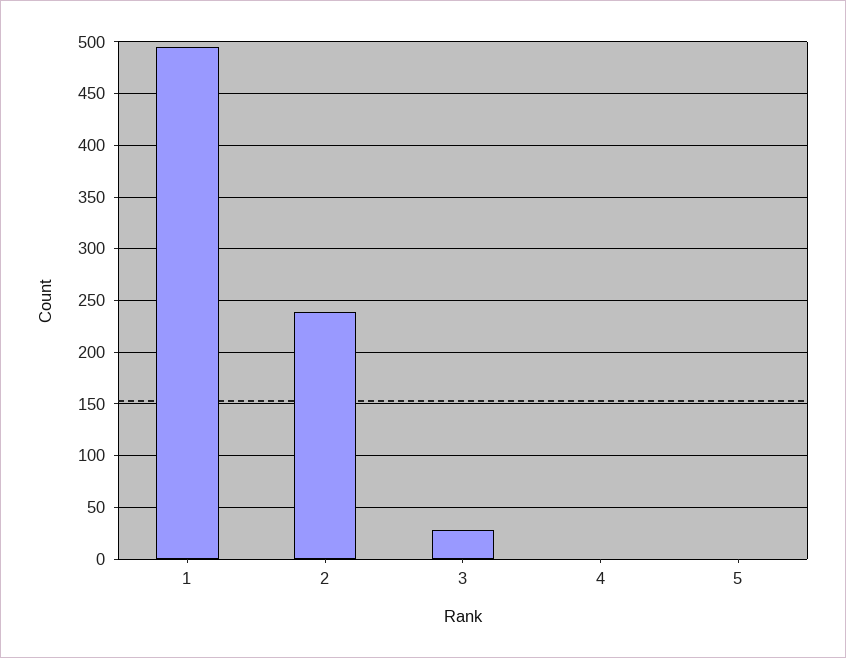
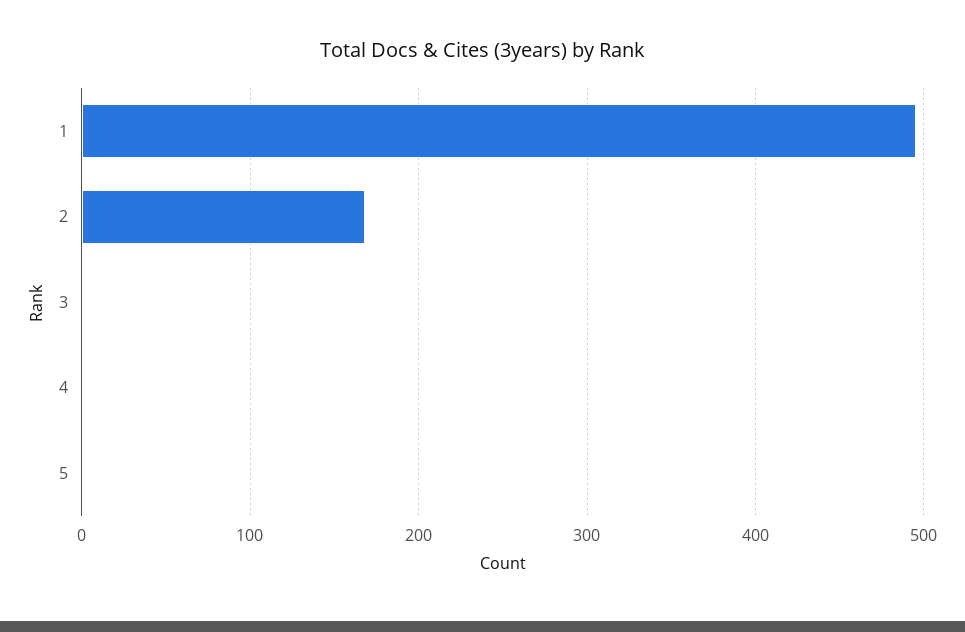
2: 240 -> 170
3: 30 -> 0

